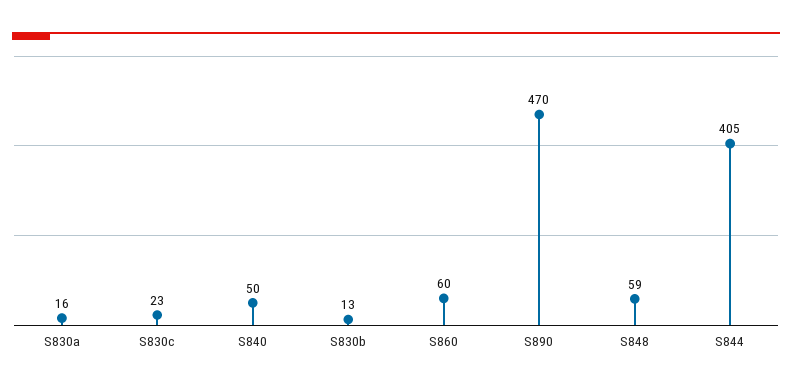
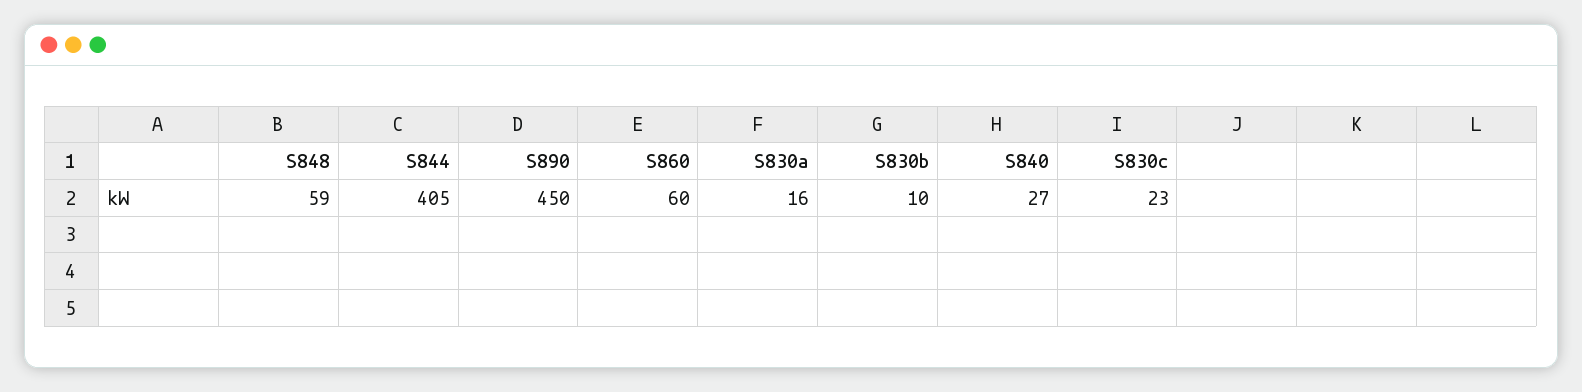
S840: 50 -> 27
S830b: 13 -> 10
S890: 470 -> 450

